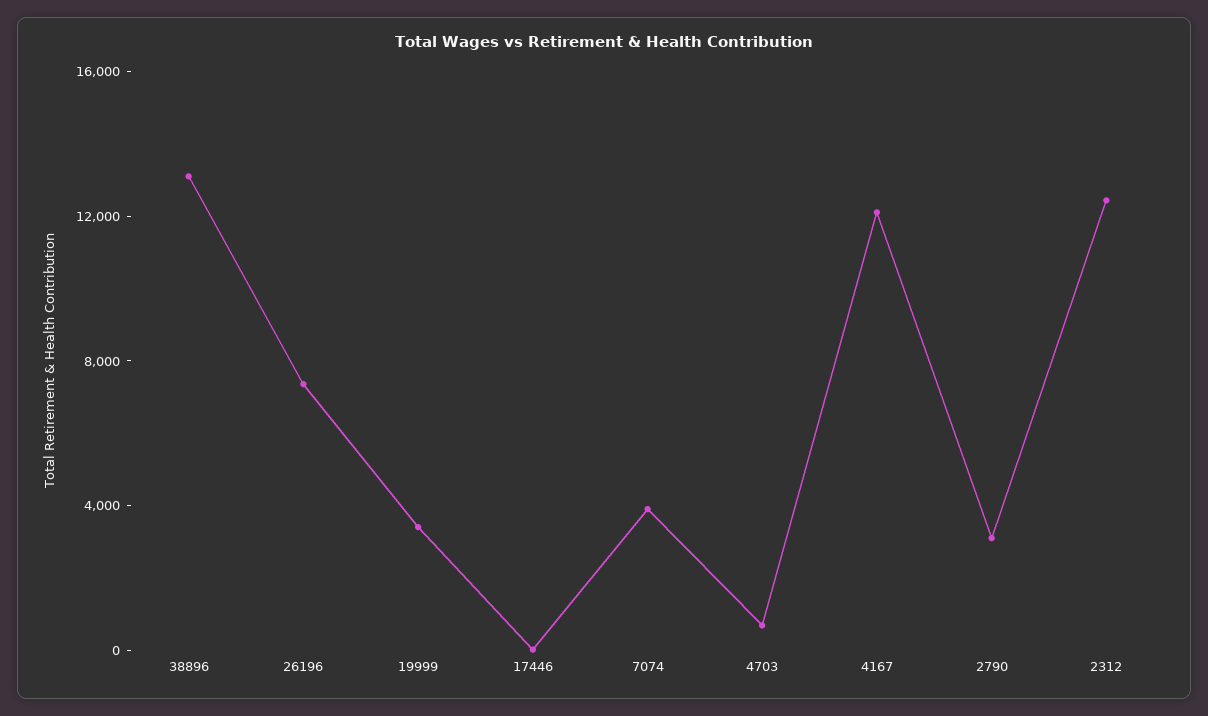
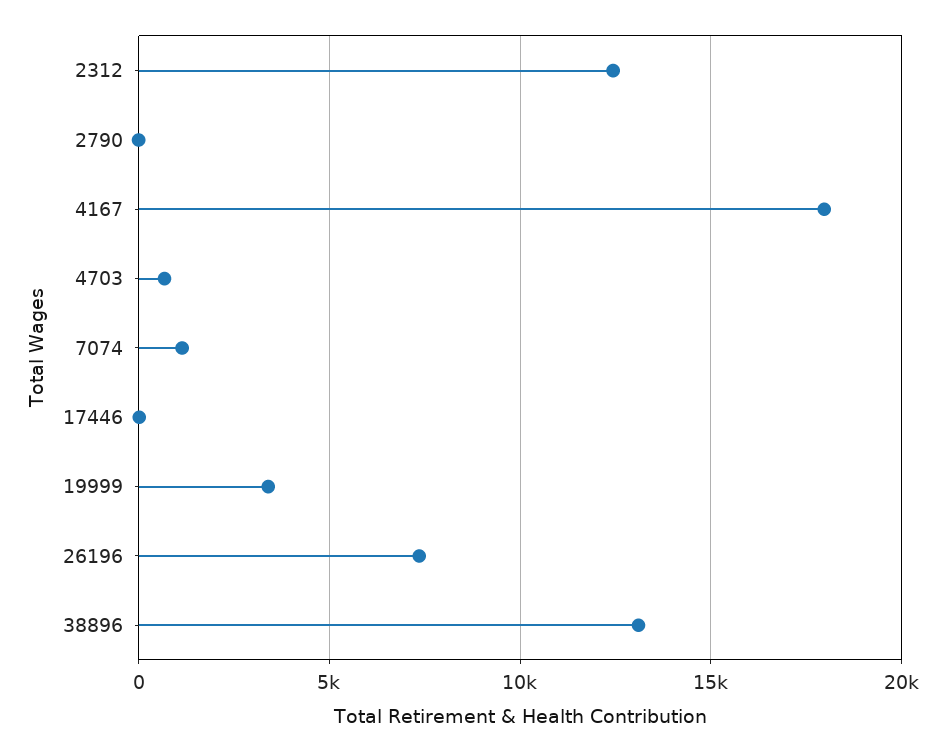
7074: 4000 -> 1000
4167: 12000 -> 18000
2790: 3000 -> 0

